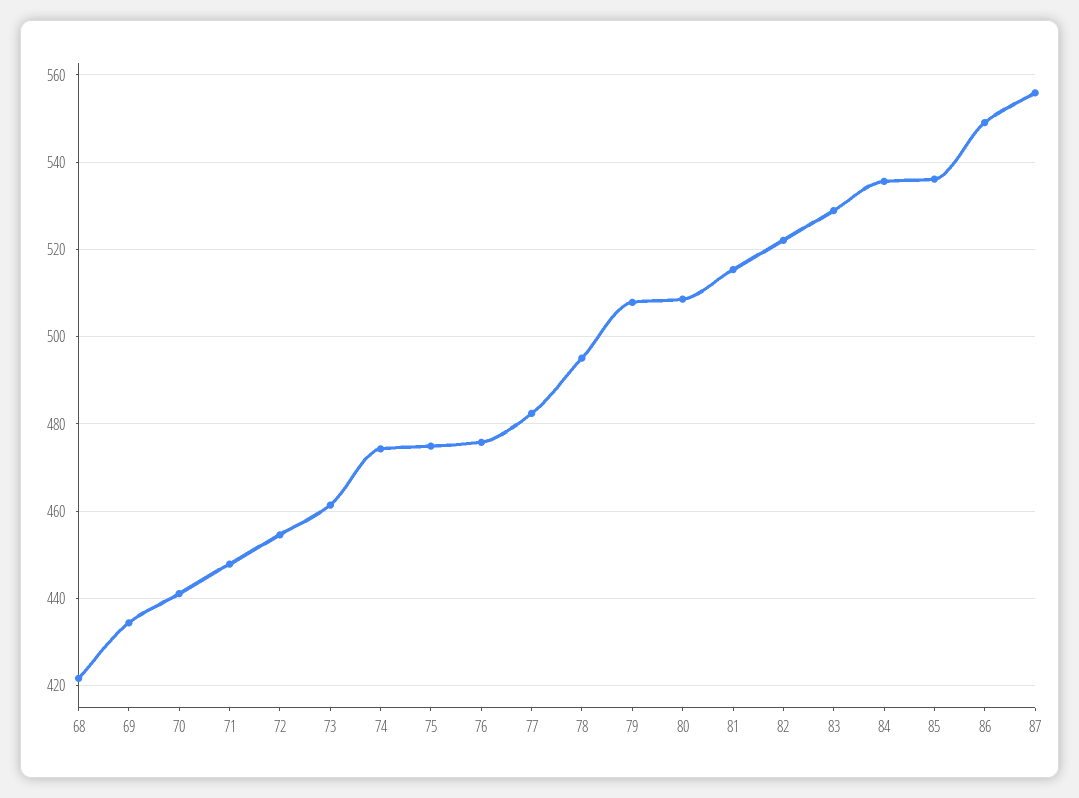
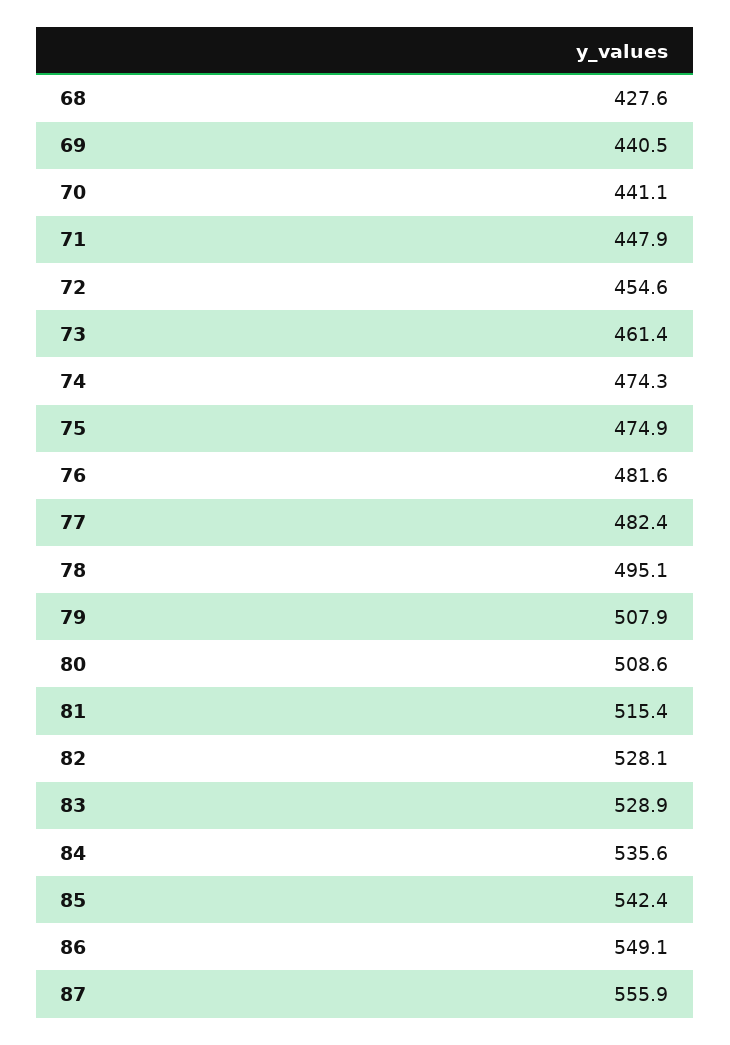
68: 422 -> 427.6
69: 434 -> 440.5
76: 476 -> 481.6
82: 522 -> 528.1
85: 536 -> 542.4

